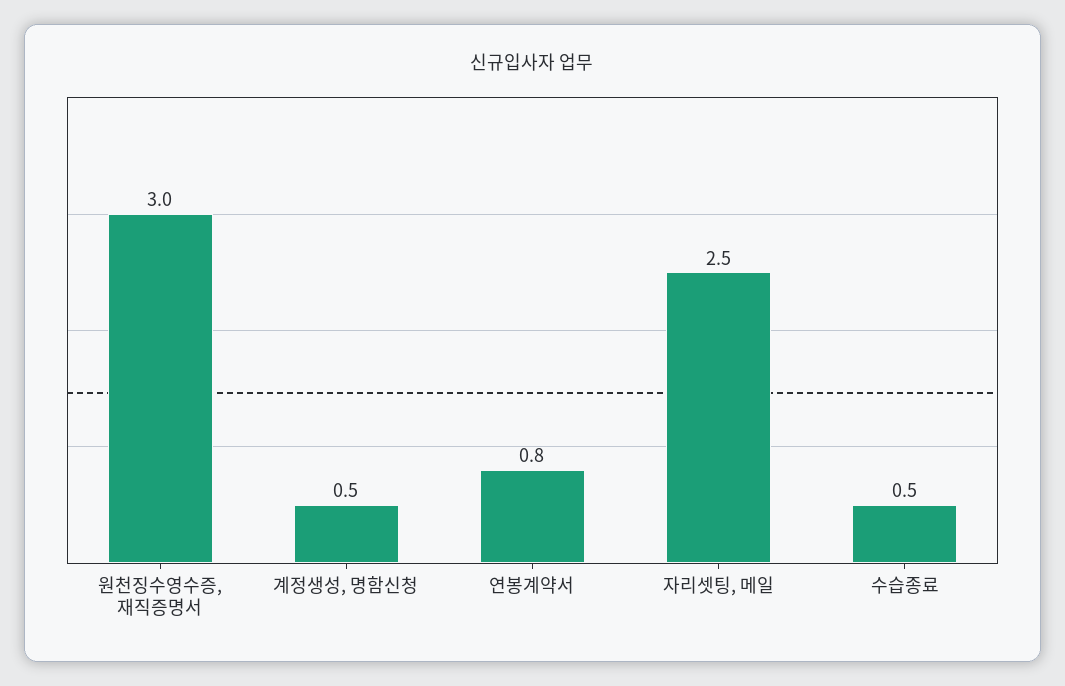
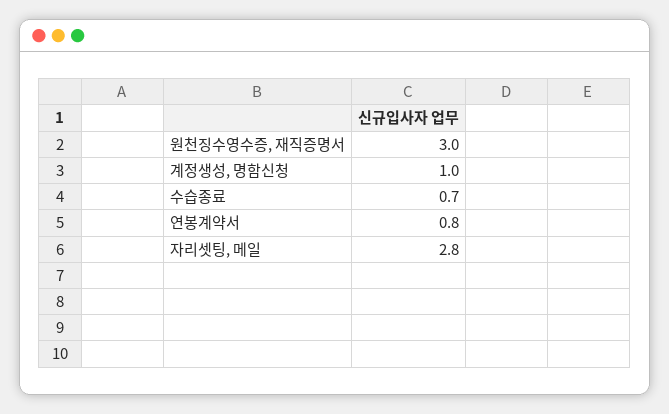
계정생성, 명함신청: 0.5 -> 1
자리셋팅, 메일: 2.5 -> 2.8
수습종료: 0.5 -> 0.7

